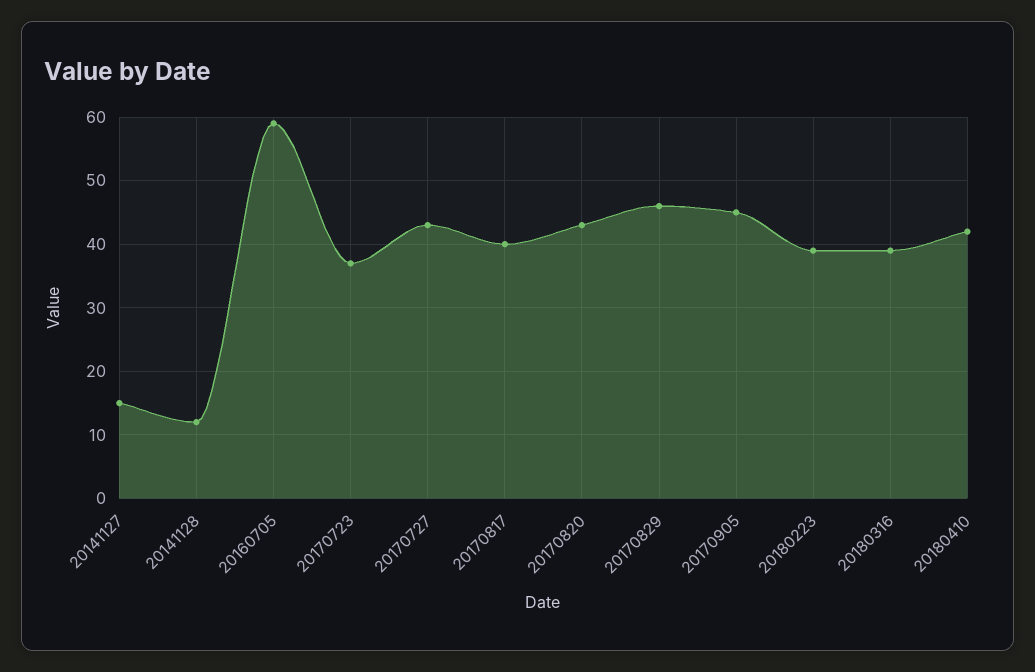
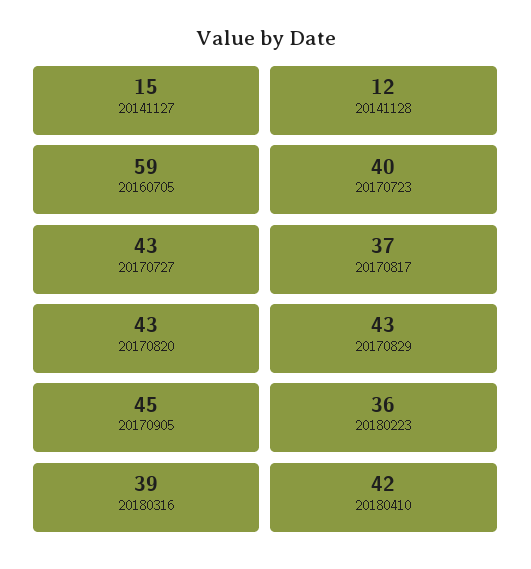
20170723: 37 -> 40
20170817: 40 -> 37
20170829: 46 -> 43
20180223: 39 -> 36

